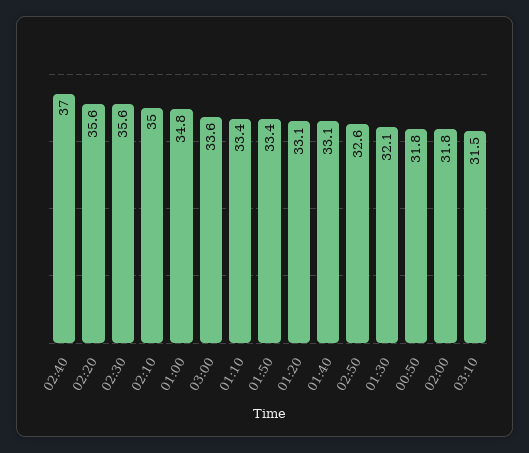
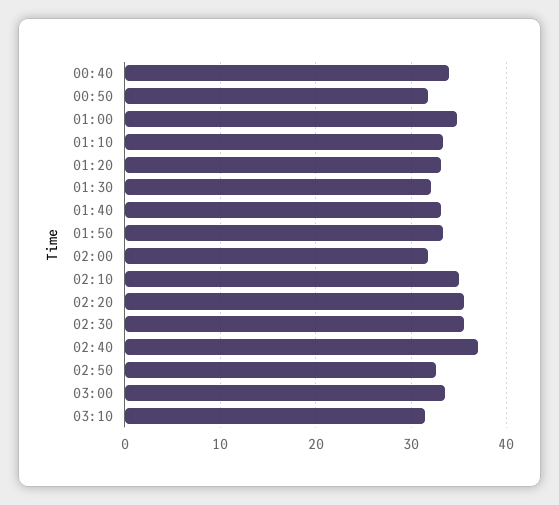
00:40: none -> 34

